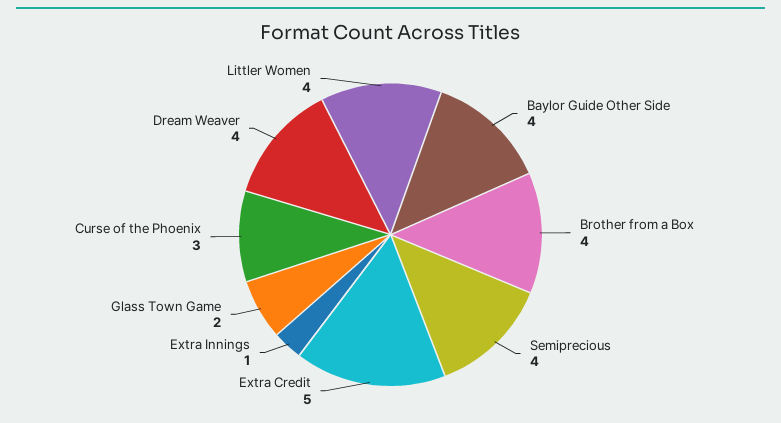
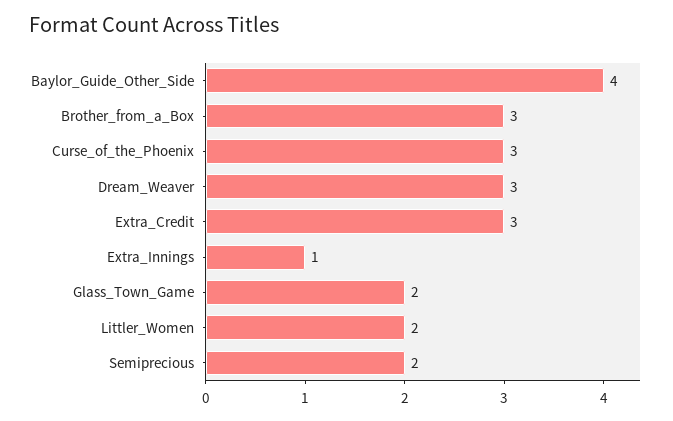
Brother from a Box: 4 -> 3
Semiprecious: 4 -> 2
Extra Credit: 5 -> 3
Dream Weaver: 4 -> 3
Littler Women: 4 -> 2

